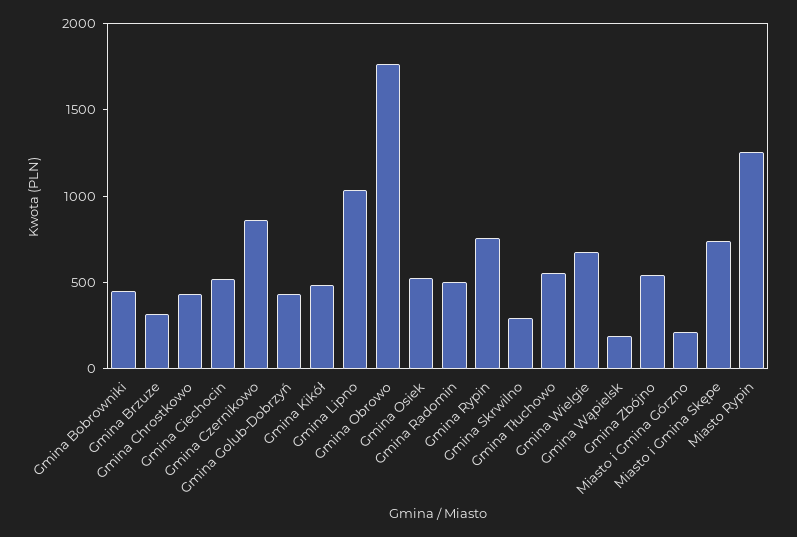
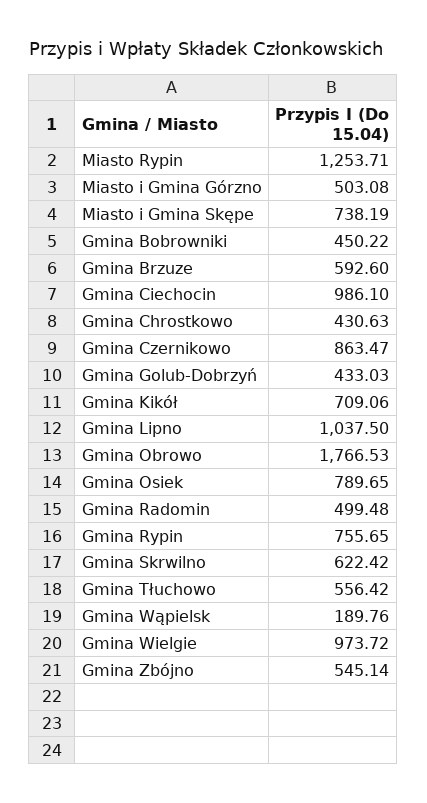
Gmina Brzuze: 300 -> 592.6
Gmina Ciechocin: 500 -> 986.1
Gmina Kikół: 500 -> 709.06
Gmina Osiek: 500 -> 789.65
Gmina Skrwilno: 300 -> 622.42
Gmina Wielgie: 700 -> 973.72
Miasto i Gmina Górzno: 200 -> 503.08

